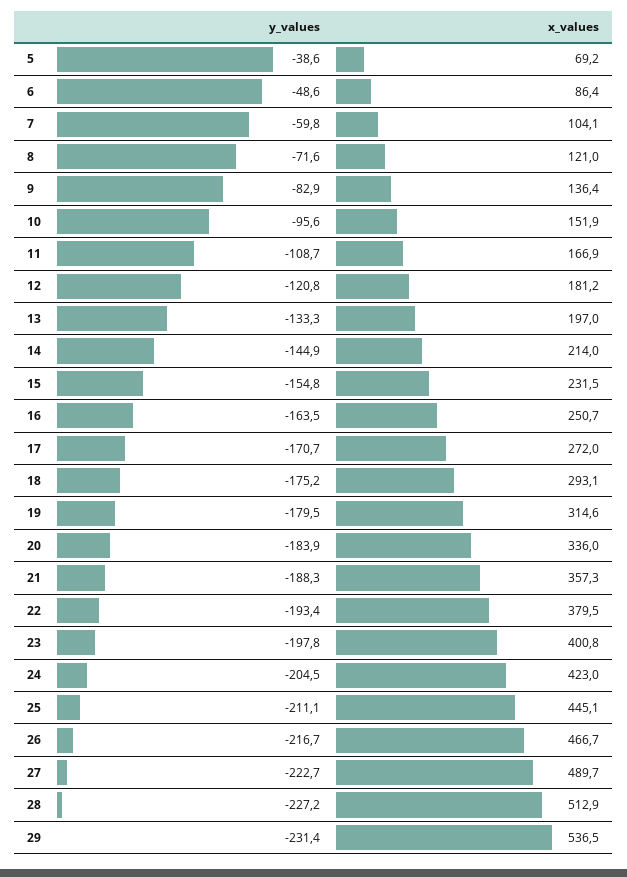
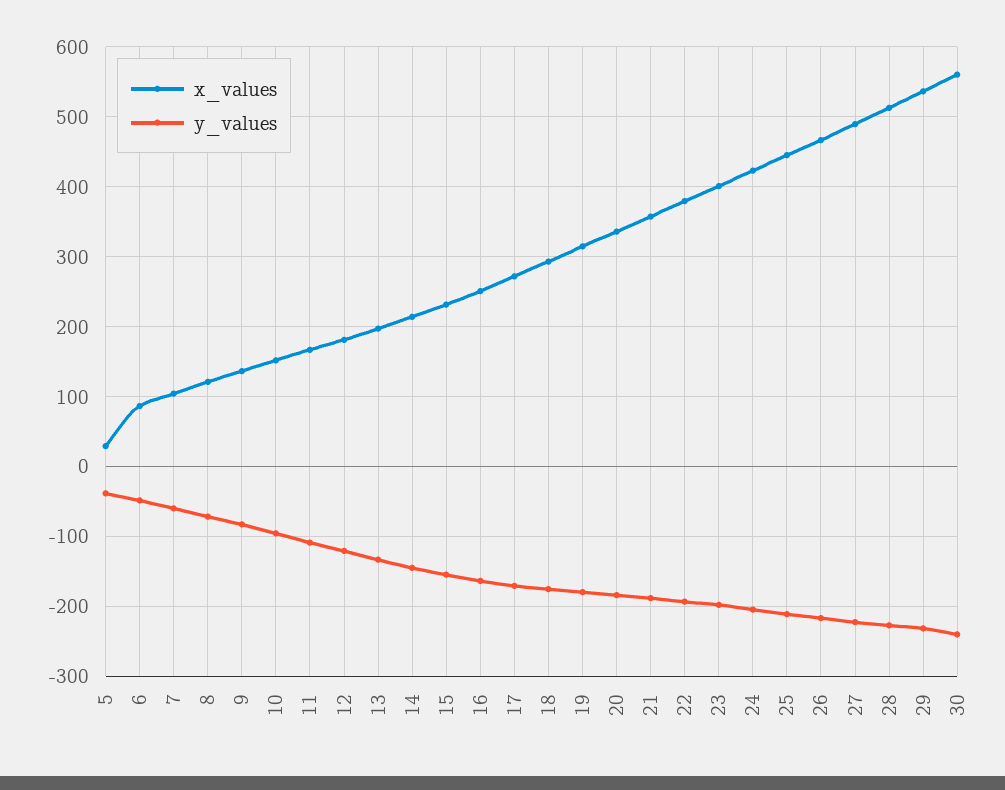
x_values, 5: 69.2 -> 30
x_values, 30: none -> 560
y_values, 30: none -> -240

